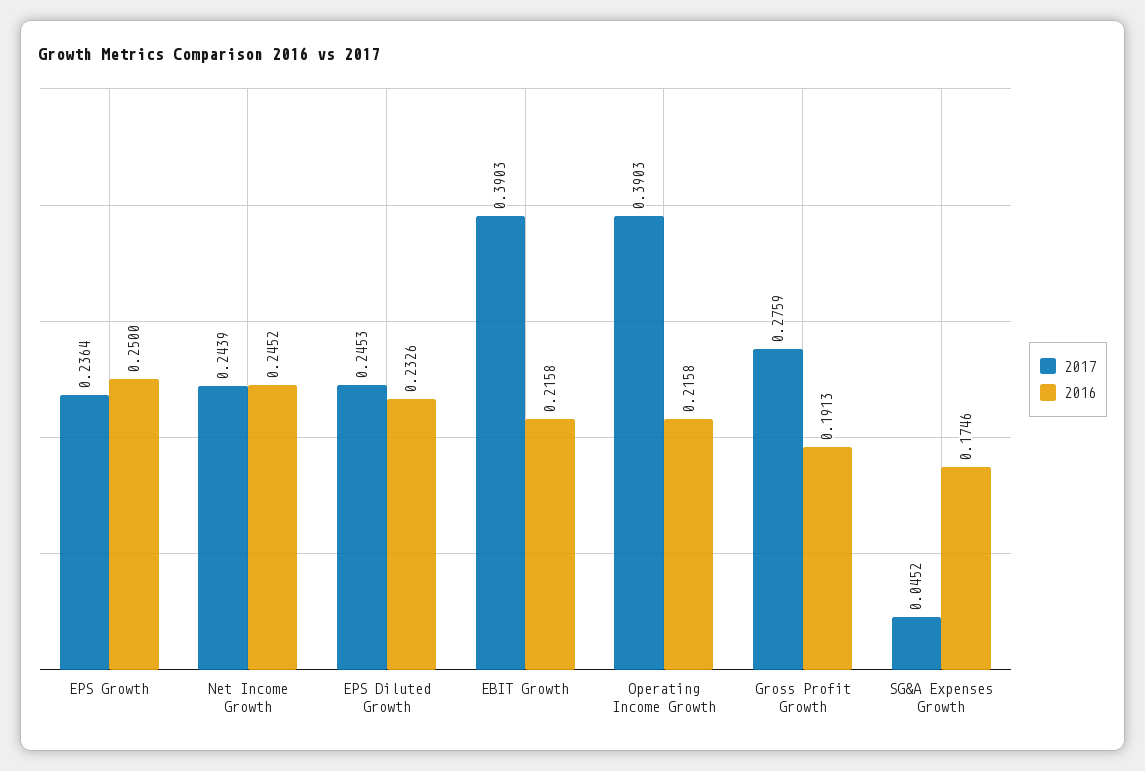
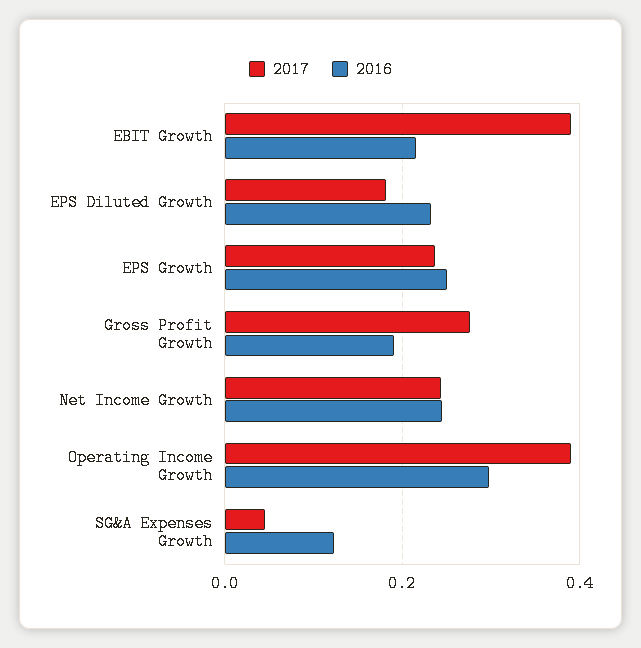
2017, EPS Diluted Growth: 0.2453 -> 0.18
2016, Operating Income Growth: 0.2158 -> 0.3
2016, SG&A Expenses Growth: 0.1746 -> 0.12

